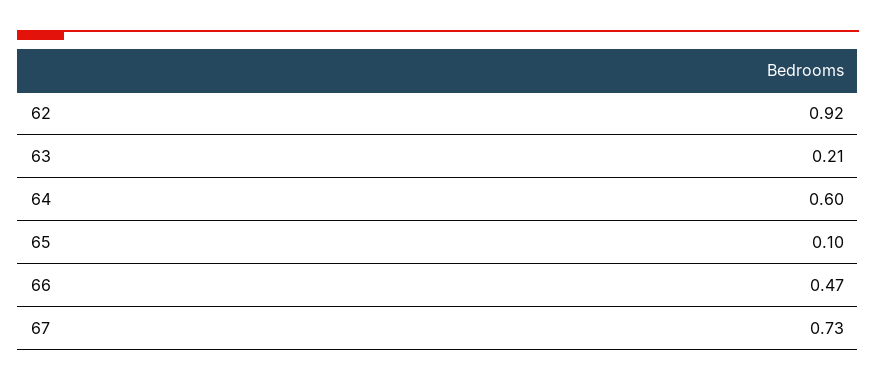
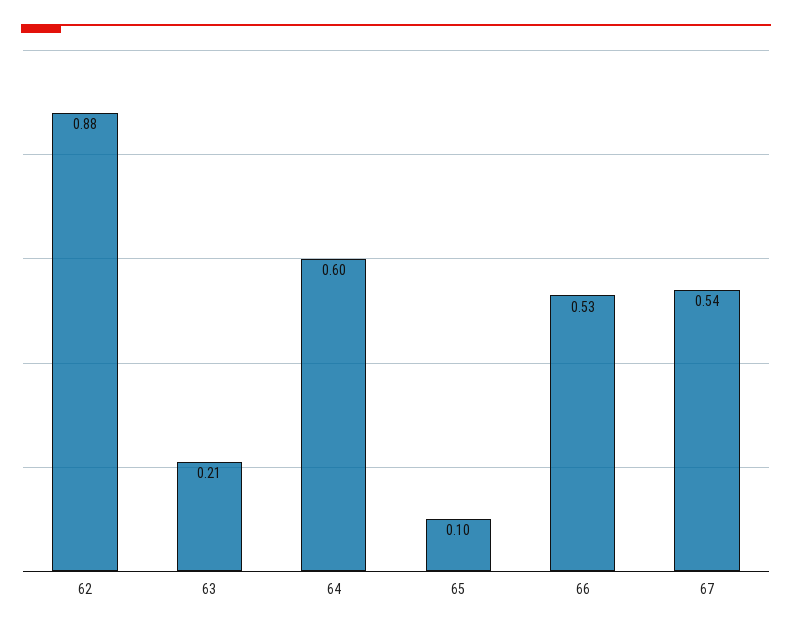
62: 0.92 -> 0.88
66: 0.47 -> 0.53
67: 0.73 -> 0.54

